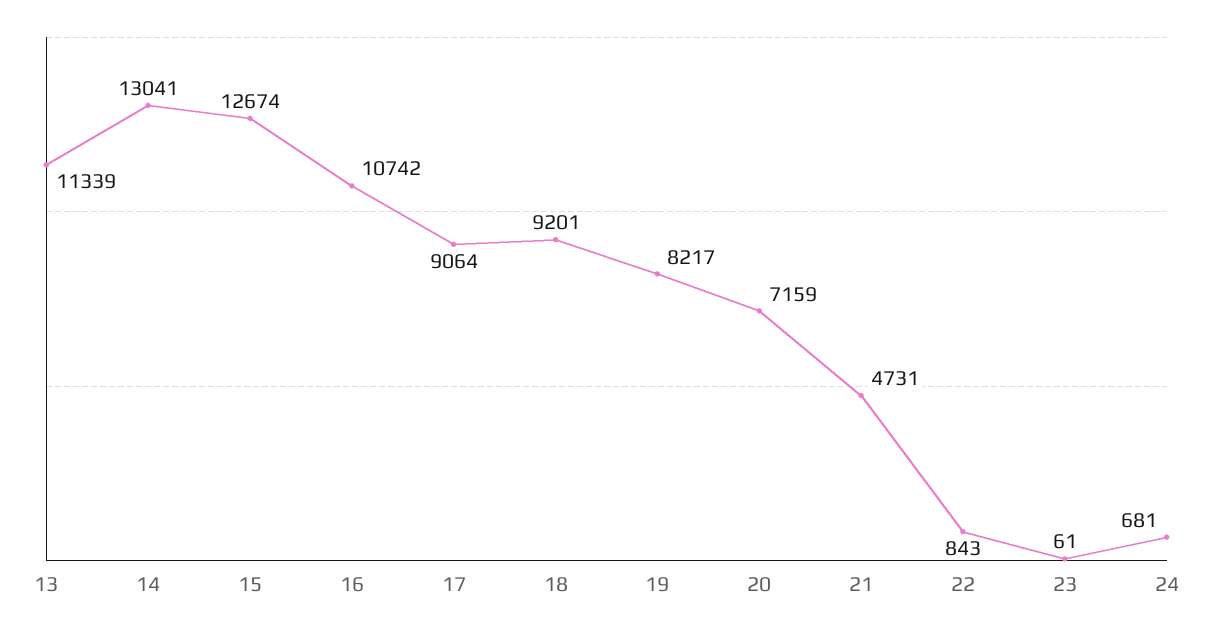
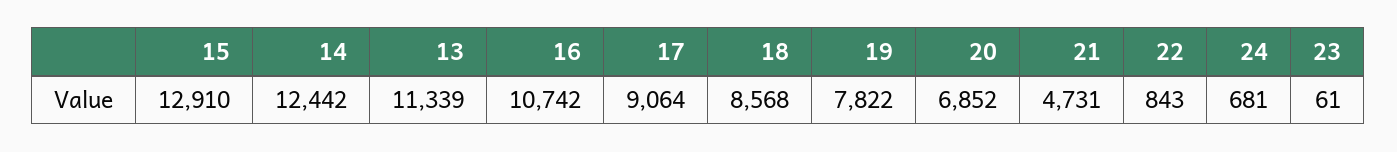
14: 13041 -> 12442
15: 12674 -> 12910
18: 9201 -> 8568
19: 8217 -> 7822
20: 7159 -> 6852

